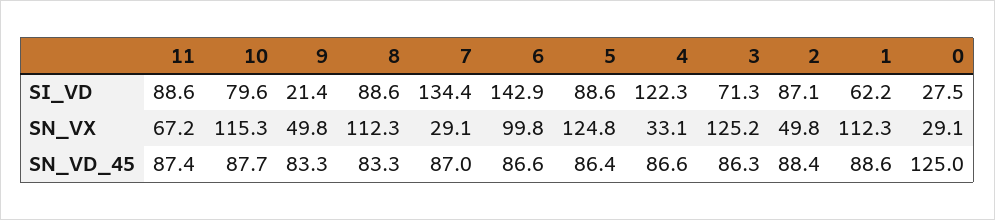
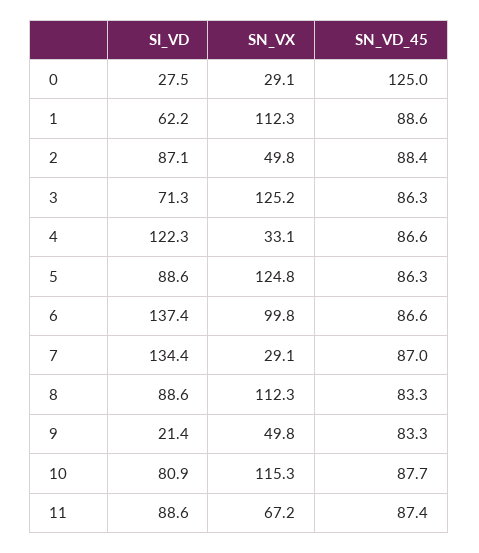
10, SI_VD: 79.6 -> 80.9
6, SI_VD: 142.9 -> 137.4
5, SN_VD_45: 86.4 -> 86.3

